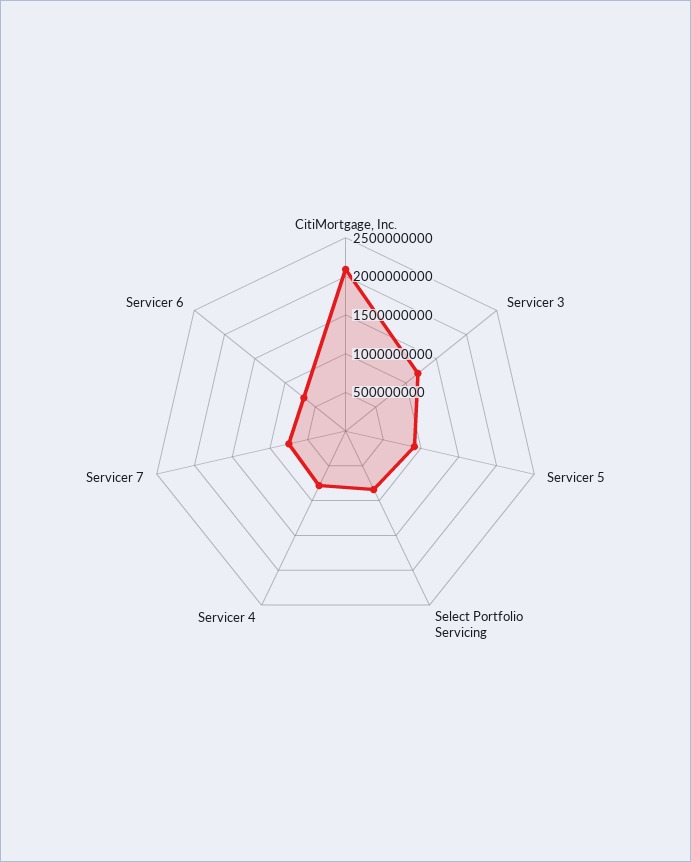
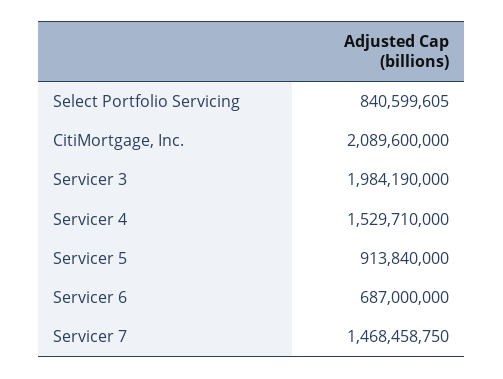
Servicer 3: 1250000000 -> 1984190000
Servicer 4: 750000000 -> 1529710000
Servicer 7: 750000000 -> 1468458750

